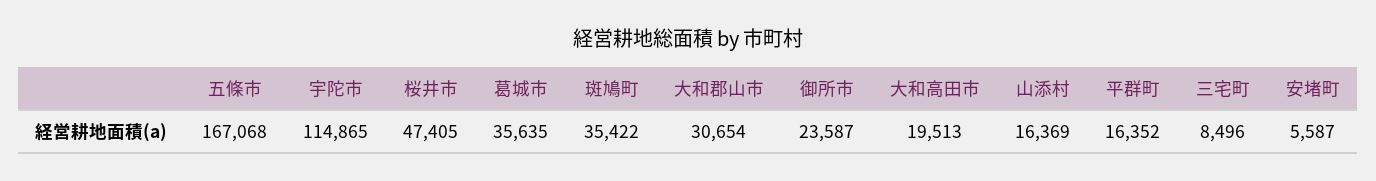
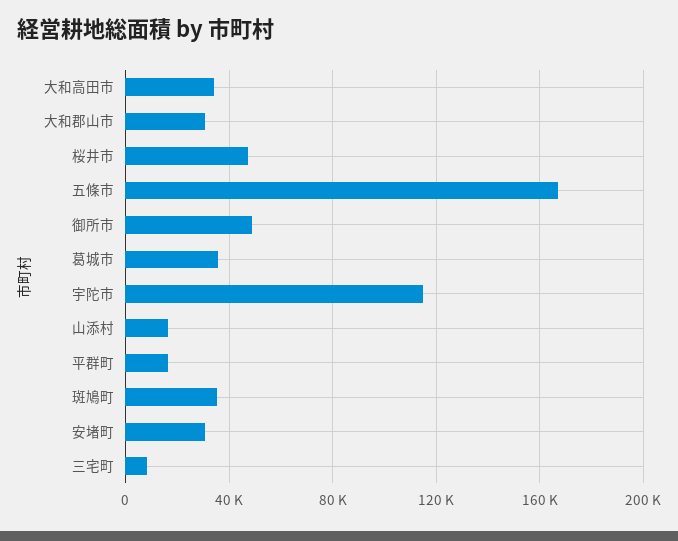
御所市: 23587 -> 50000
大和高田市: 19513 -> 35000
安堵町: 5587 -> 30000

